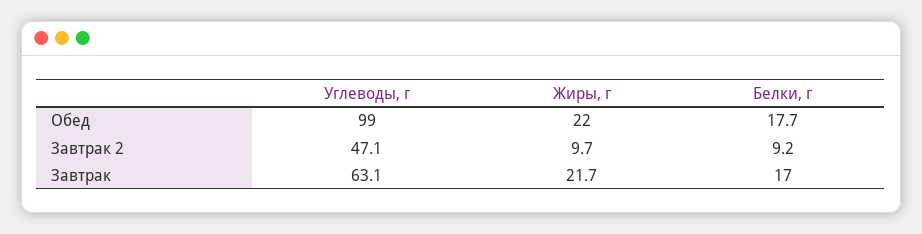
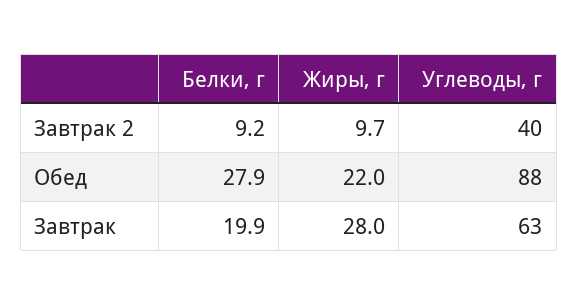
Углеводы, г, Обед: 99 -> 88
Белки, г, Обед: 17.7 -> 27.9
Углеводы, г, Завтрак 2: 47.1 -> 40
Жиры, г, Завтрак: 21.7 -> 28
Белки, г, Завтрак: 17 -> 19.9

